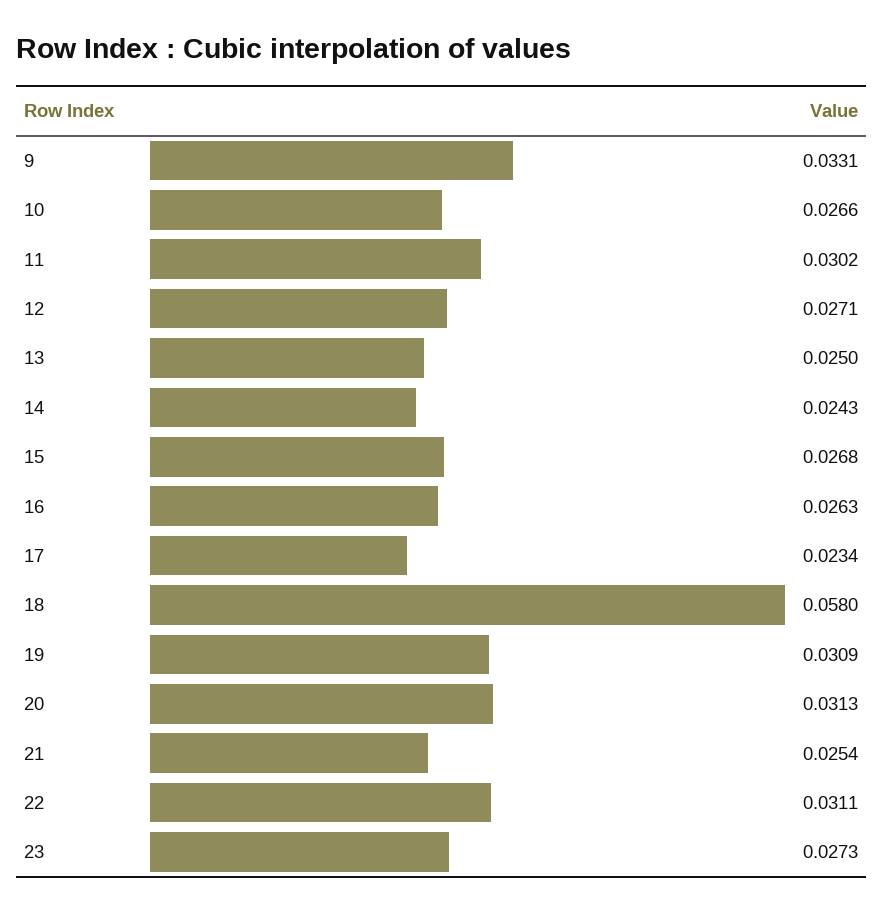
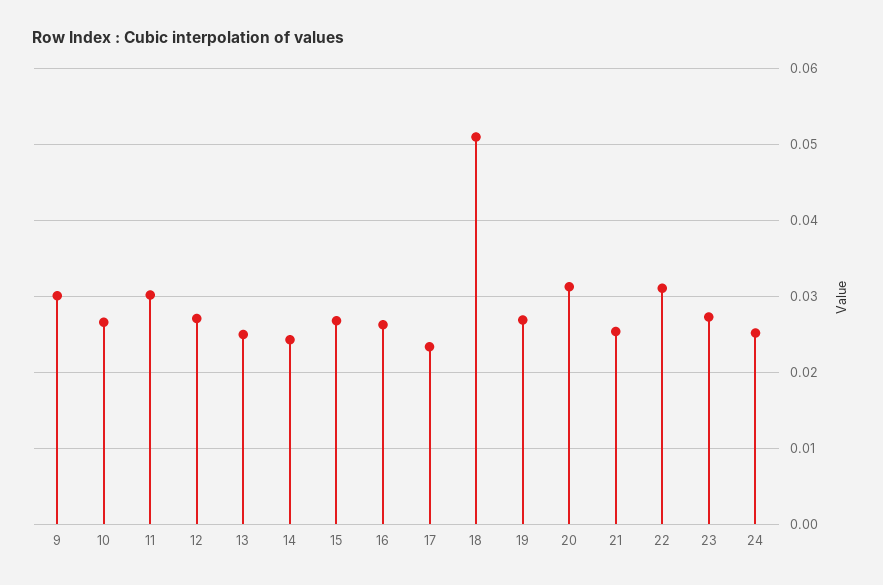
9: 0.0331 -> 0.03
18: 0.058 -> 0.051
19: 0.0309 -> 0.027
24: none -> 0.025

